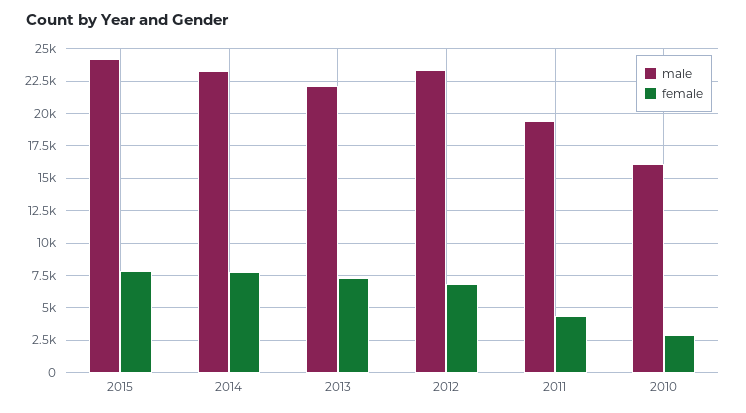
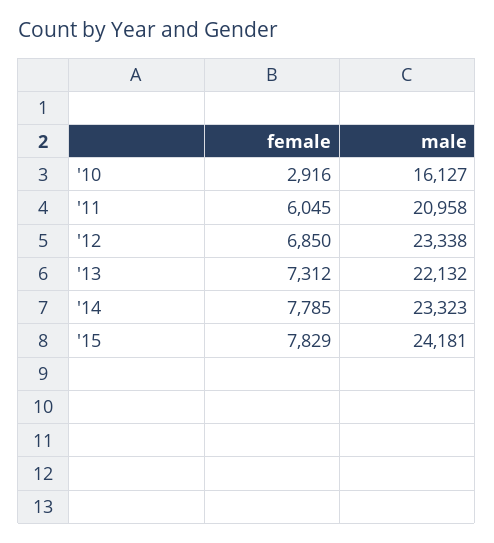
male, 2011: 19500 -> 20958
female, 2011: 4500 -> 6045

